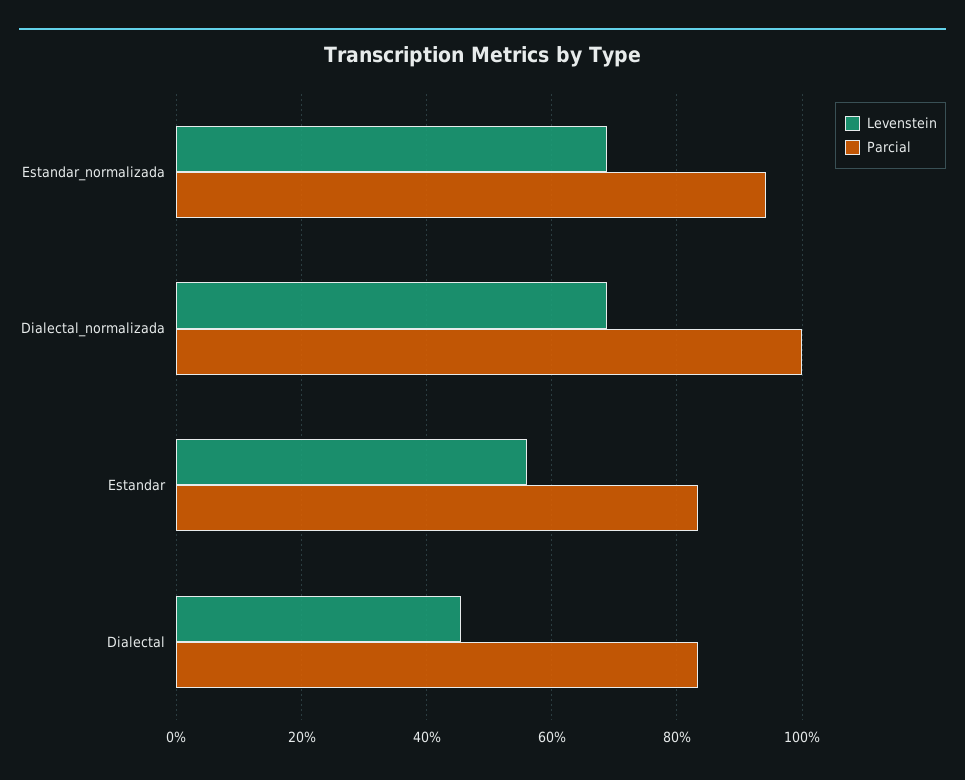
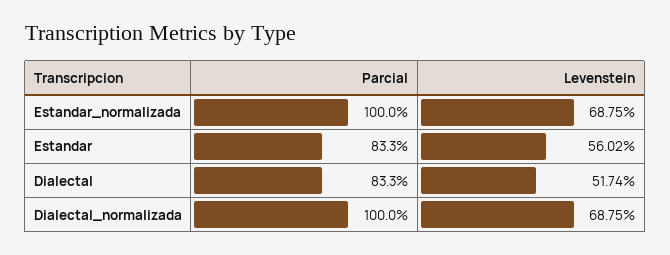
Parcial, Estandar_normalizada: 94 -> 100
Levenstein, Dialectal: 46 -> 51.74

